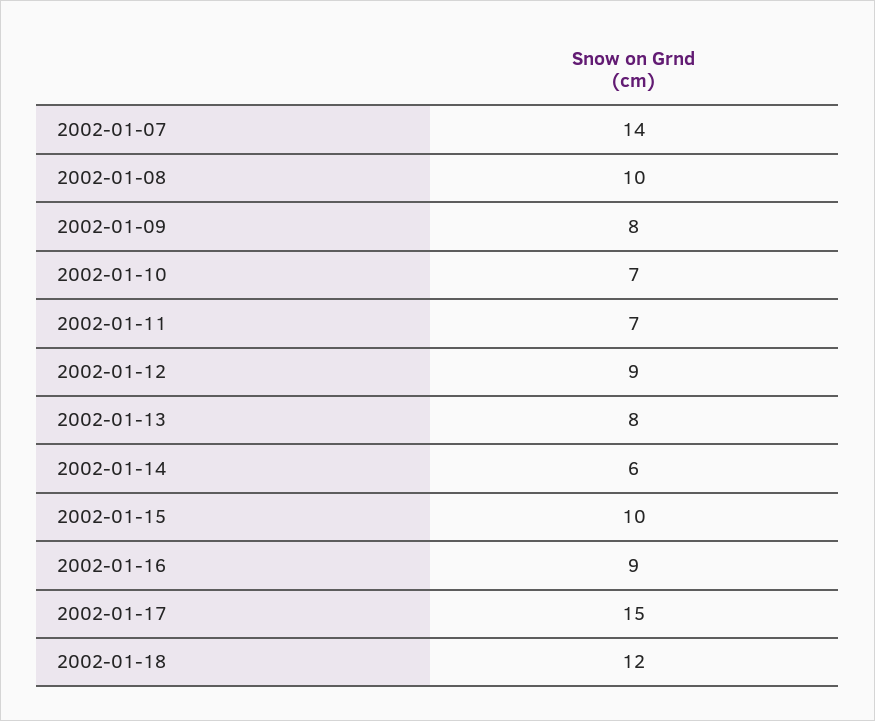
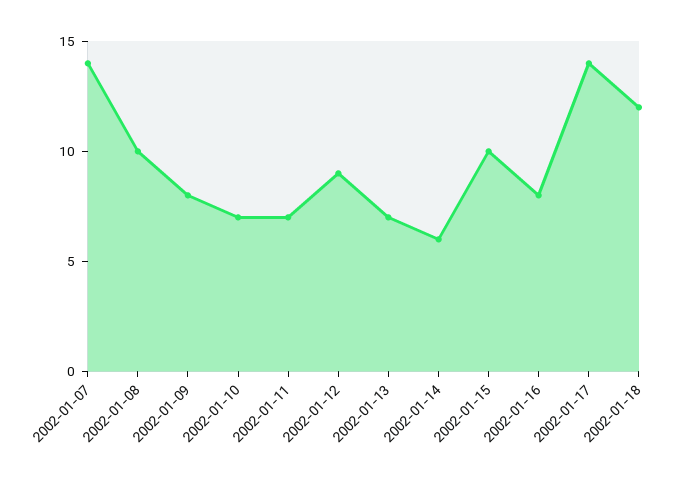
2002-01-13: 8 -> 7
2002-01-16: 9 -> 8
2002-01-17: 15 -> 14

